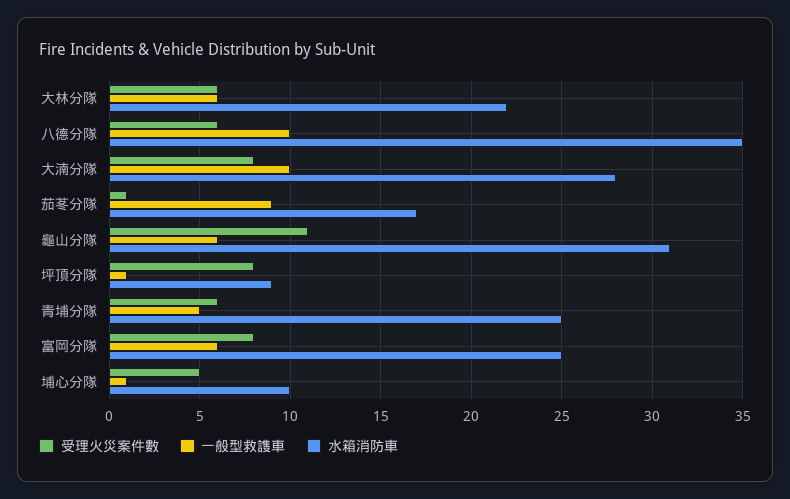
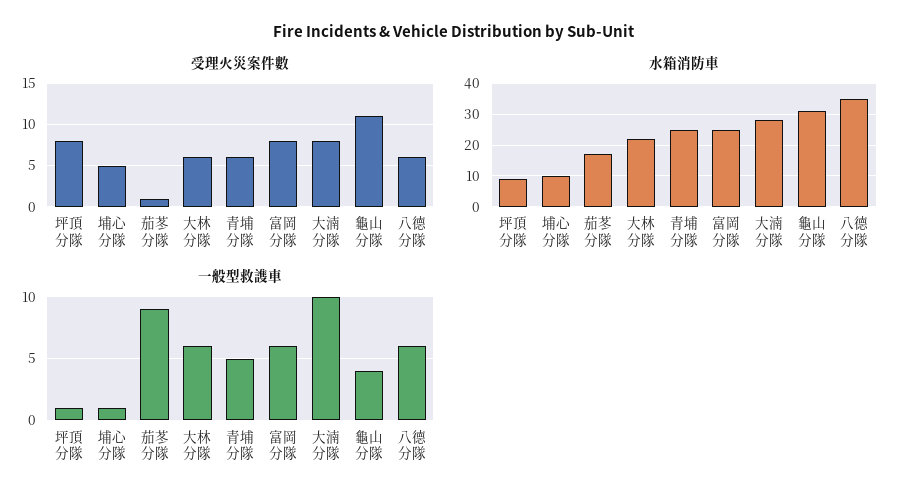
一般型救謢車, 八德分隊: 10 -> 6
一般型救謢車, 龜山分隊: 6 -> 4

